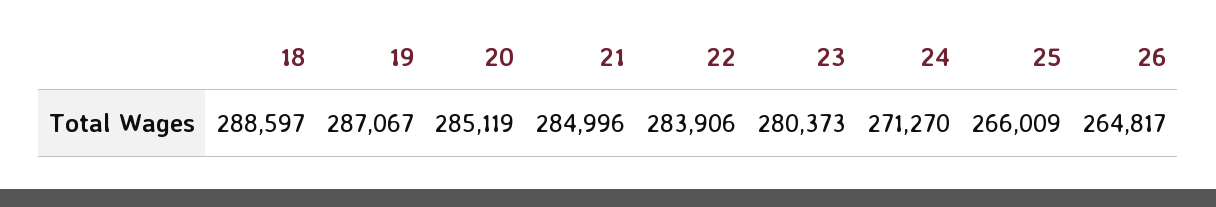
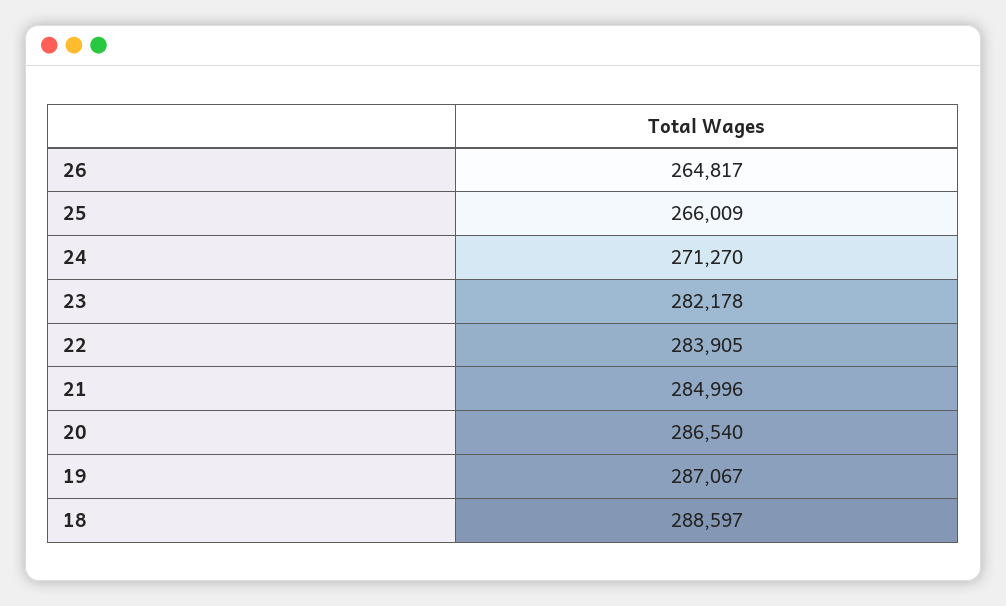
20: 285119 -> 286540
22: 283906 -> 283905
23: 280373 -> 282178

